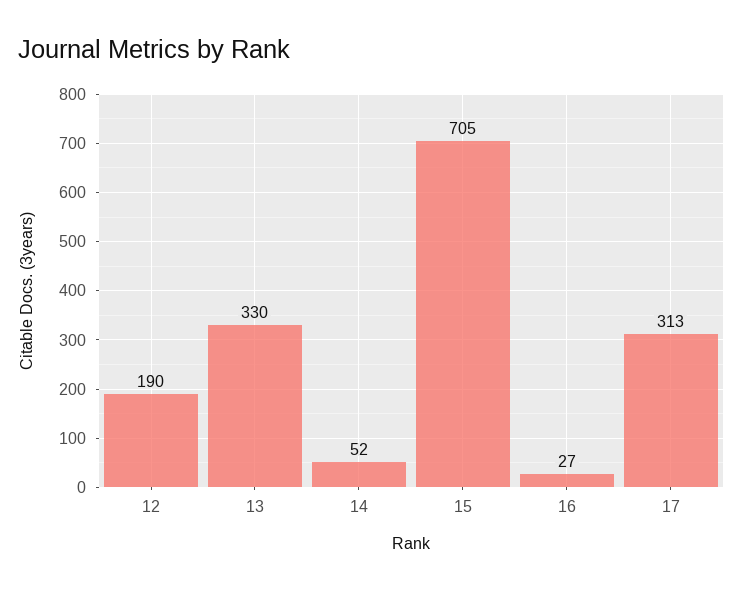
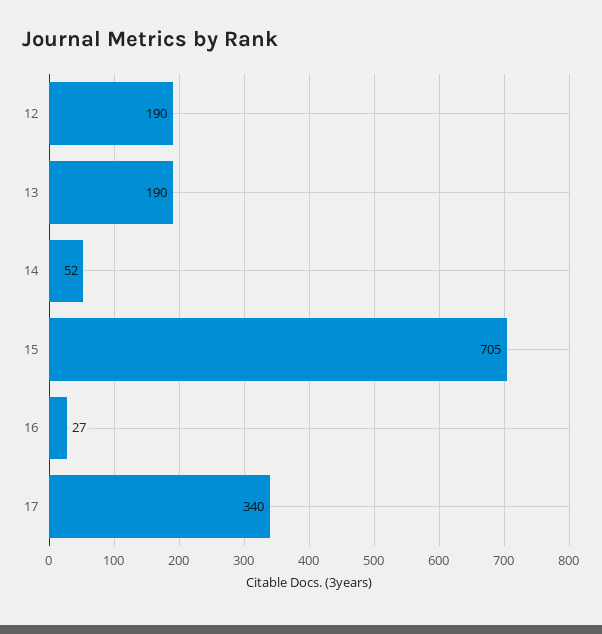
13: 330 -> 190
17: 313 -> 340

